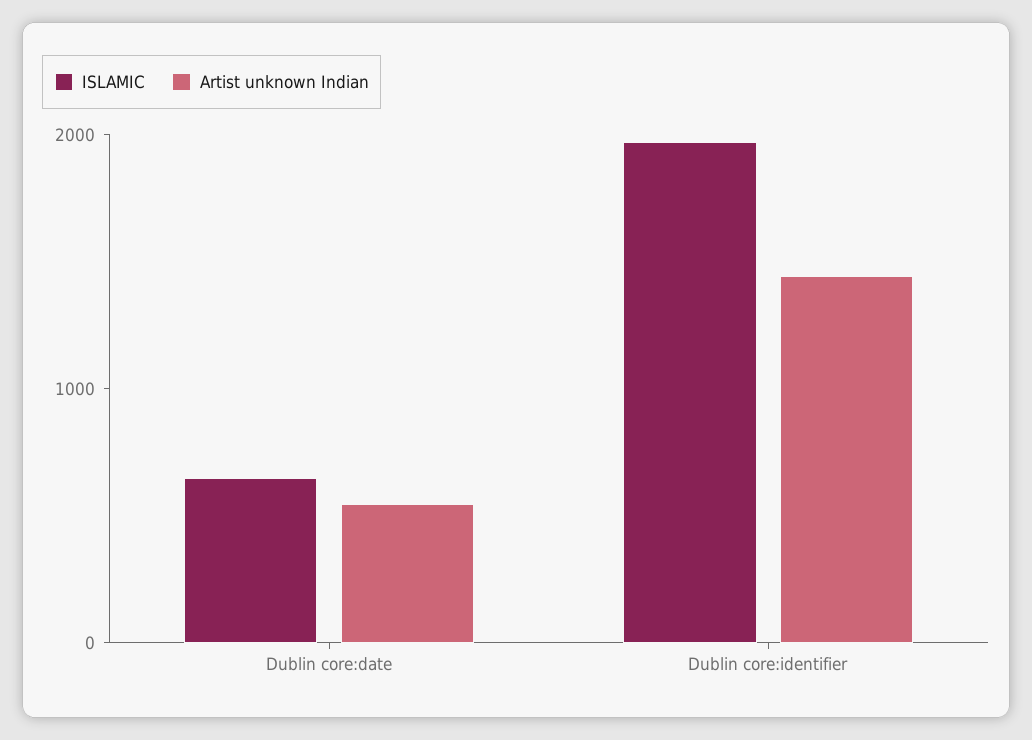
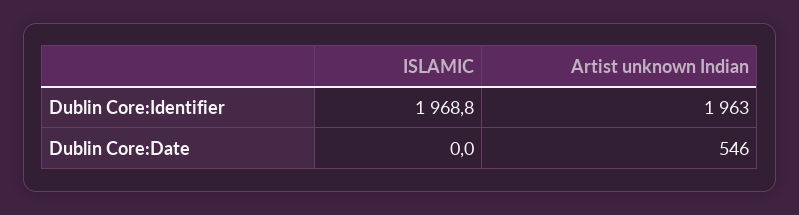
ISLAMIC, Dublin core:date: 600 -> 0
Artist unknown Indian, Dublin core:identifier: 1400 -> 1963

